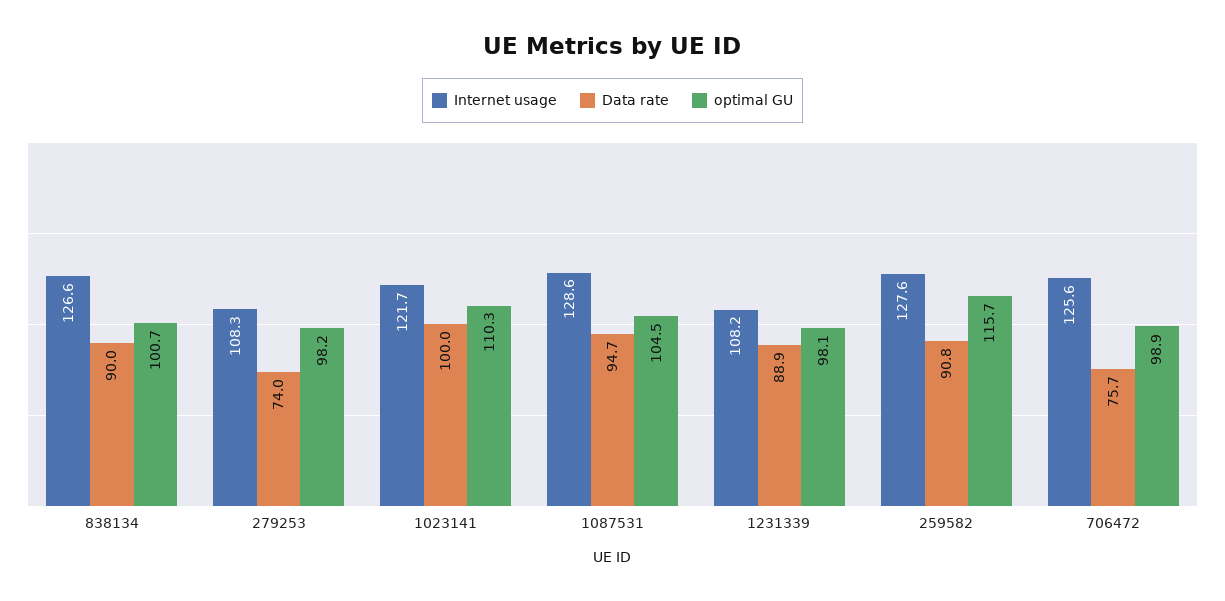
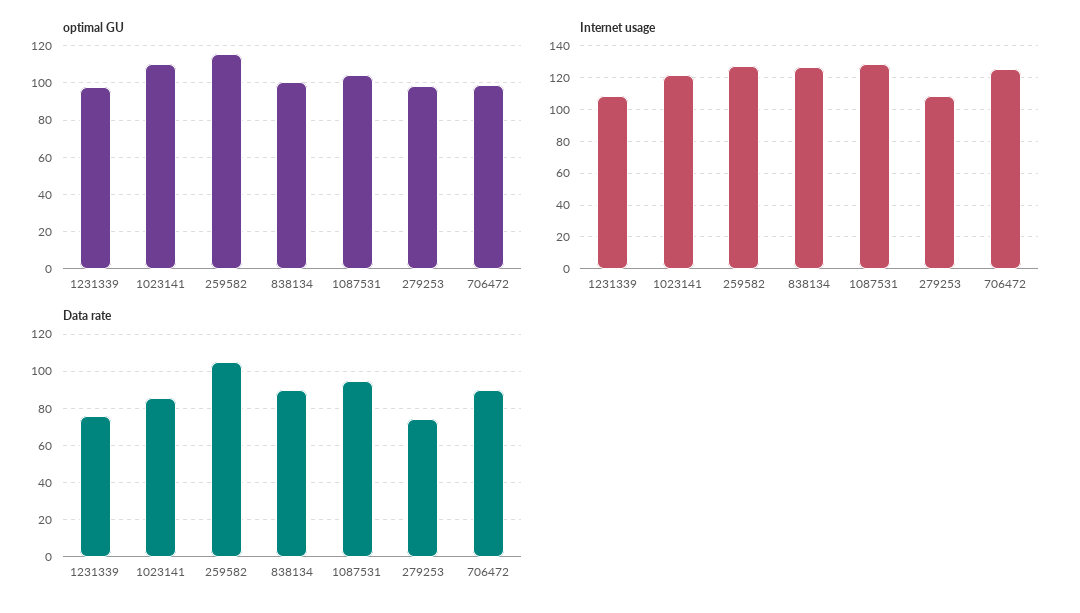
Data rate, 1023141: 100 -> 85
Data rate, 1231339: 88.9 -> 75
Data rate, 259582: 90.8 -> 105
Data rate, 706472: 75.7 -> 90

